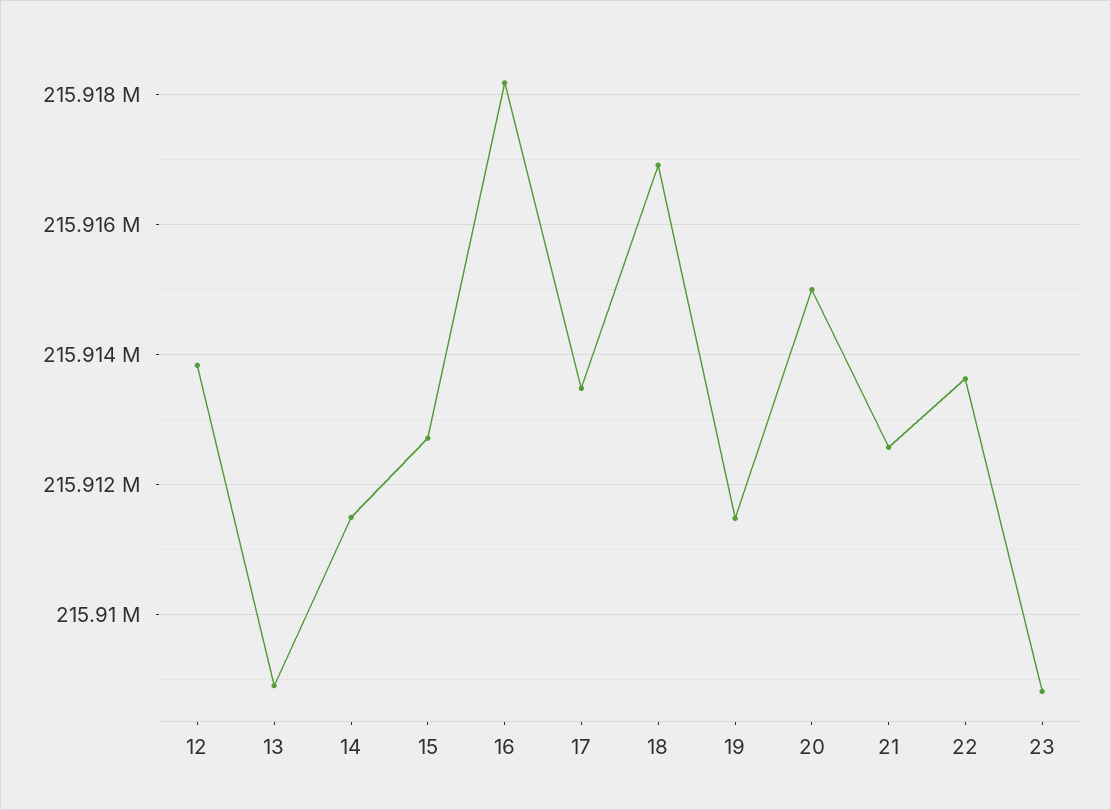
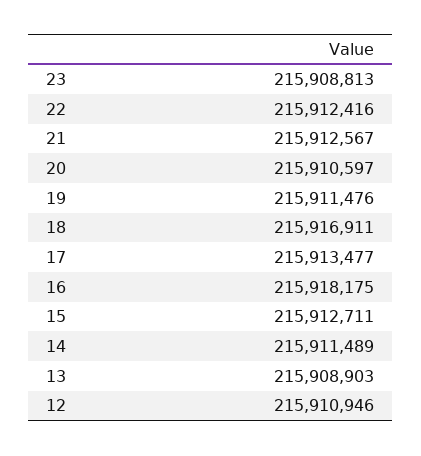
12: 215913800 -> 215910946
20: 215915000 -> 215910597
22: 215913600 -> 215912416

